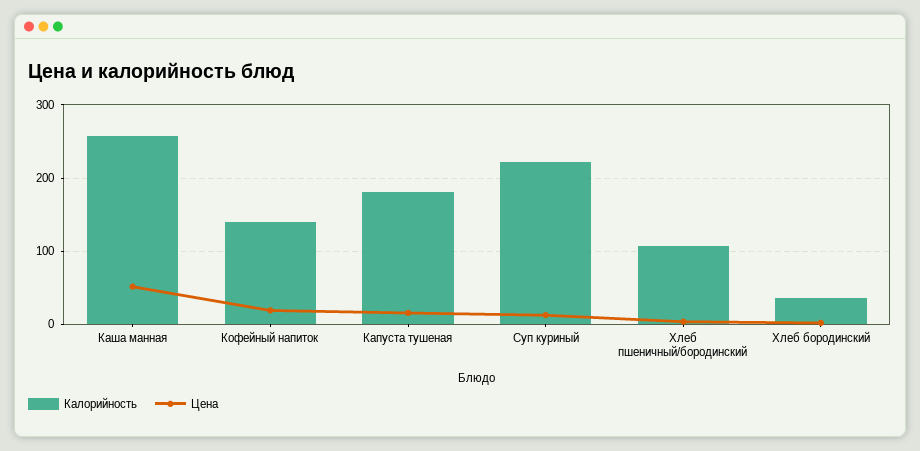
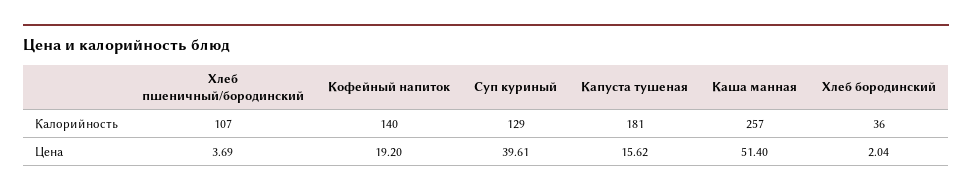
Калорийность, Суп куриный: 220 -> 129
Цена, Суп куриный: 10 -> 39.61

